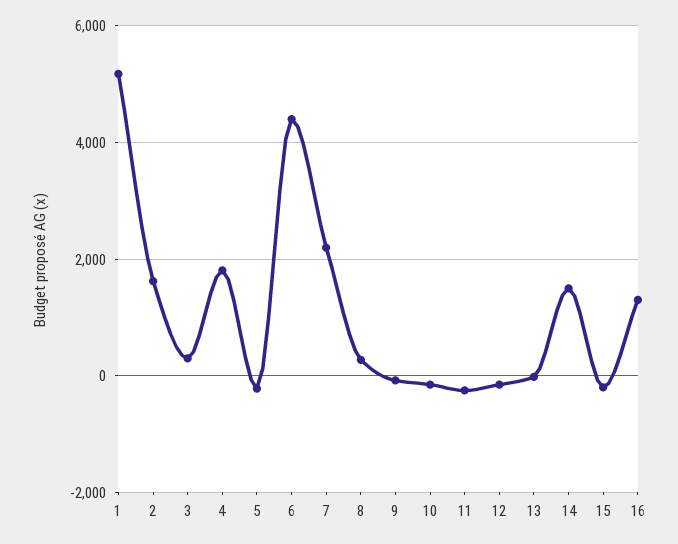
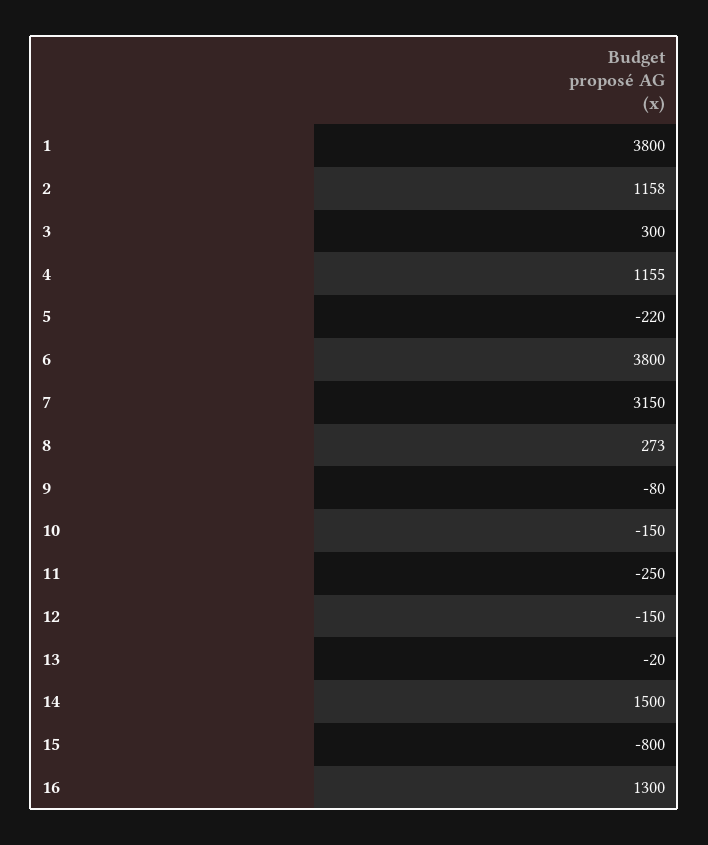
1: 5200 -> 3800
2: 1600 -> 1158
4: 1800 -> 1155
6: 4400 -> 3800
7: 2200 -> 3150
15: -200 -> -800

